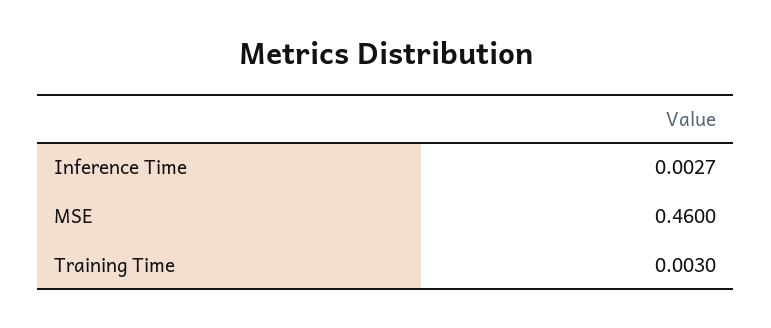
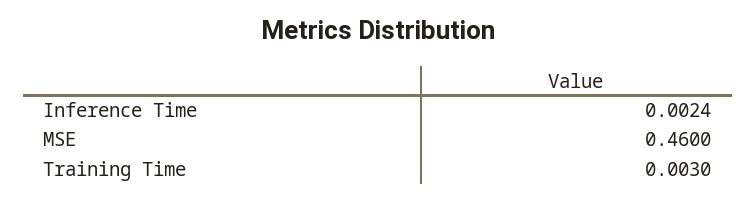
Inference Time: 0.0027 -> 0.0024

